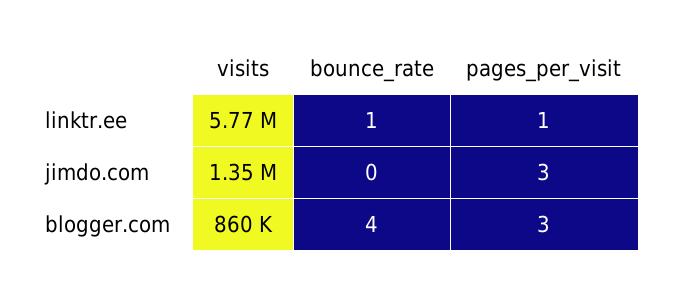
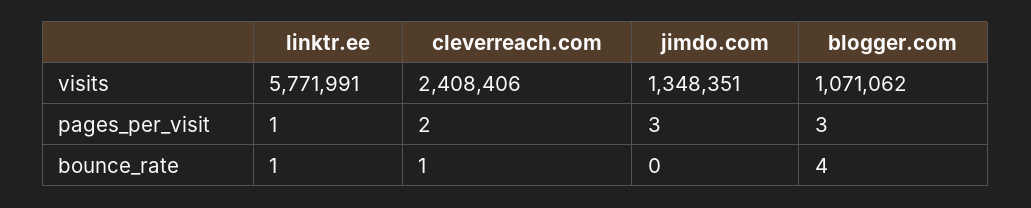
visits, blogger.com: 860000 -> 1071062
visits, cleverreach.com: none -> 2408406
pages_per_visit, cleverreach.com: none -> 2
bounce_rate, cleverreach.com: none -> 1

